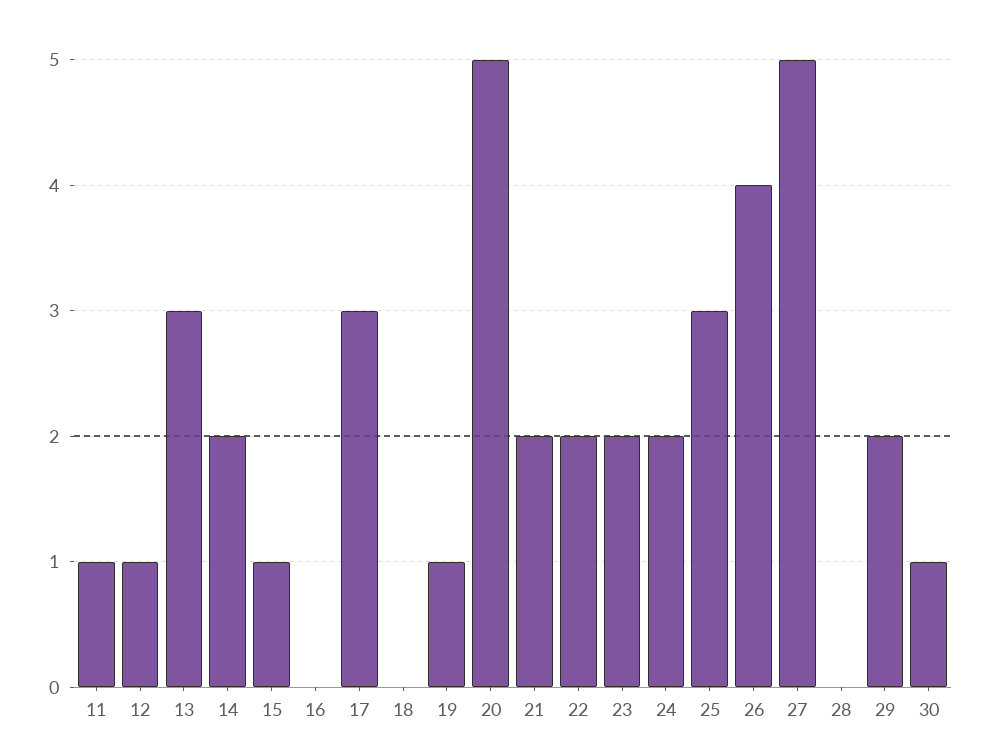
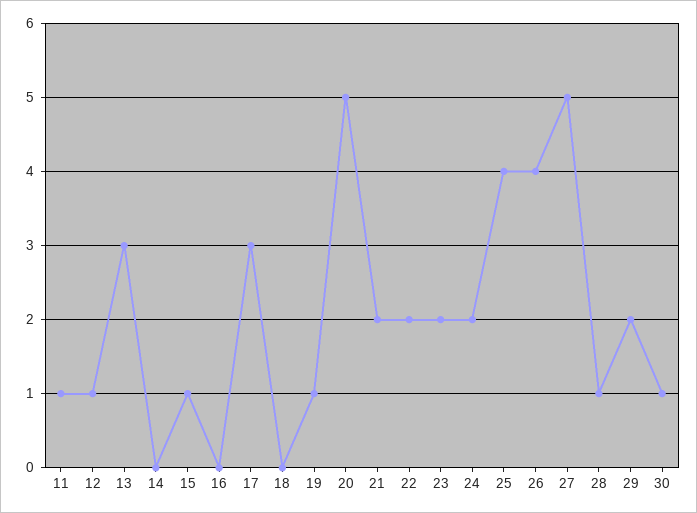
14: 2 -> 0
25: 3 -> 4
28: 0 -> 1

